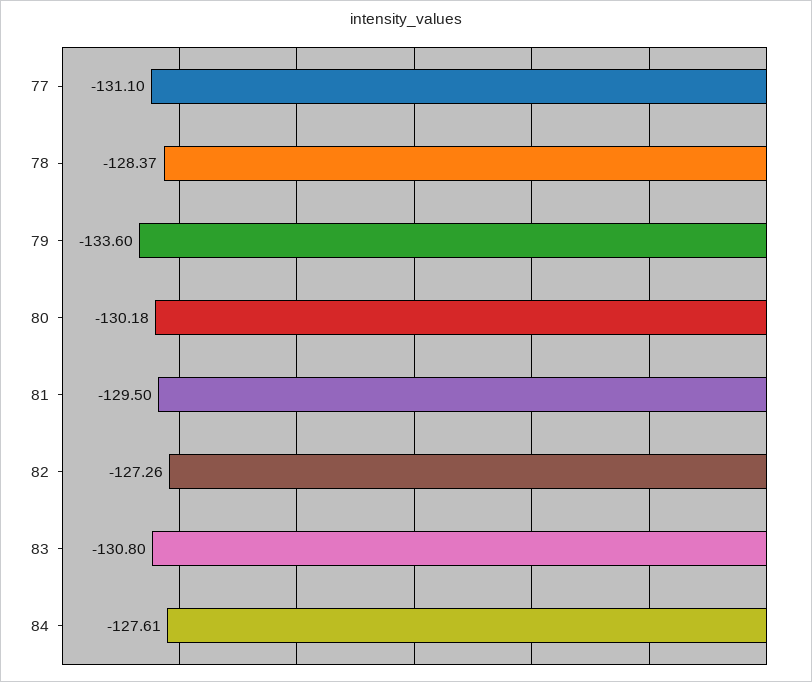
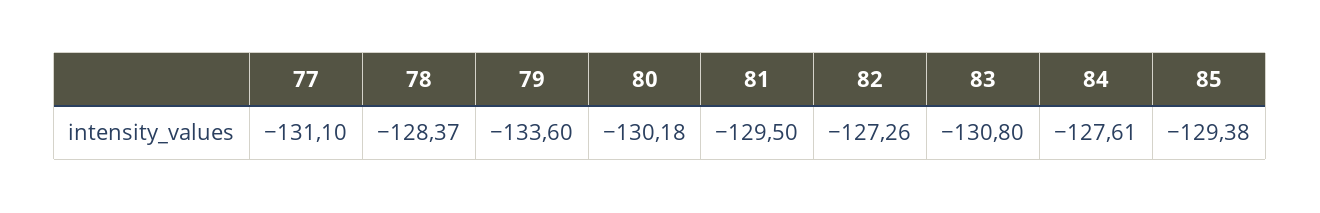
85: none -> -129.38

